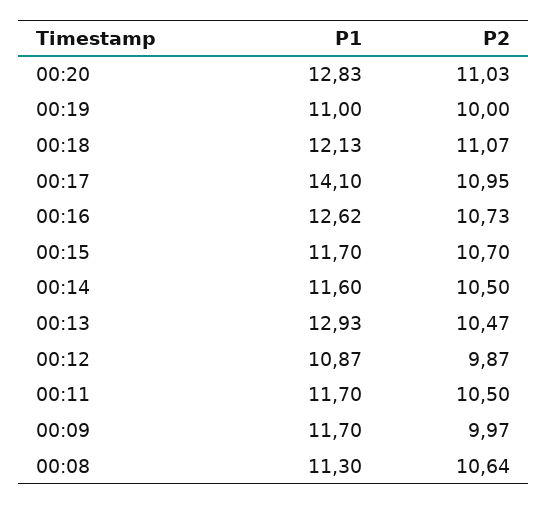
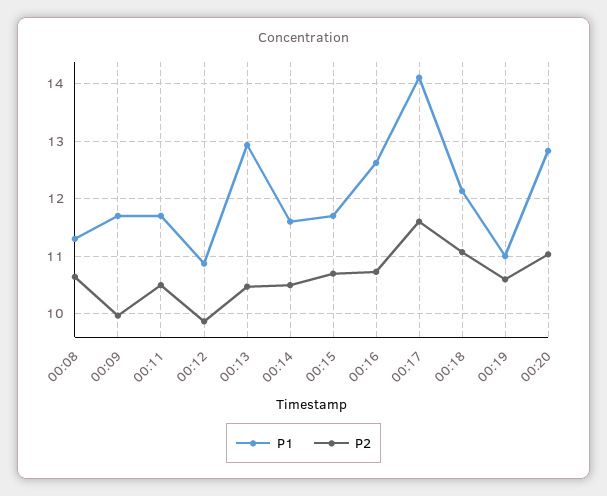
P2, 00:19: 10 -> 10.6
P2, 00:17: 10.95 -> 11.6

